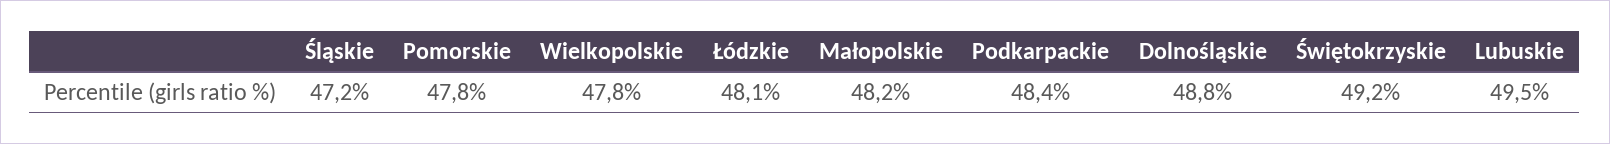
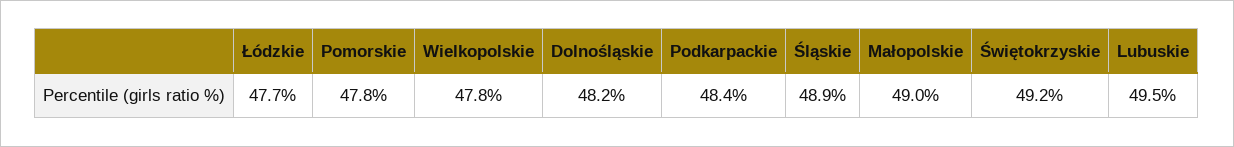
Śląskie: 47.2 -> 48.9
Łódzkie: 48.1 -> 47.7
Małopolskie: 48.2 -> 49
Dolnośląskie: 48.8 -> 48.2

